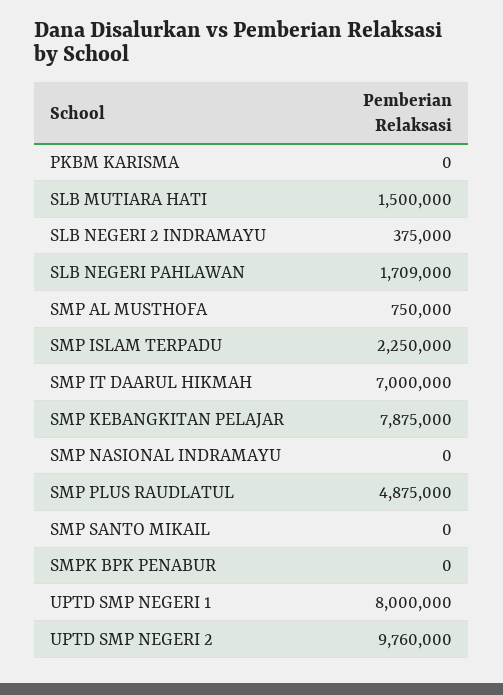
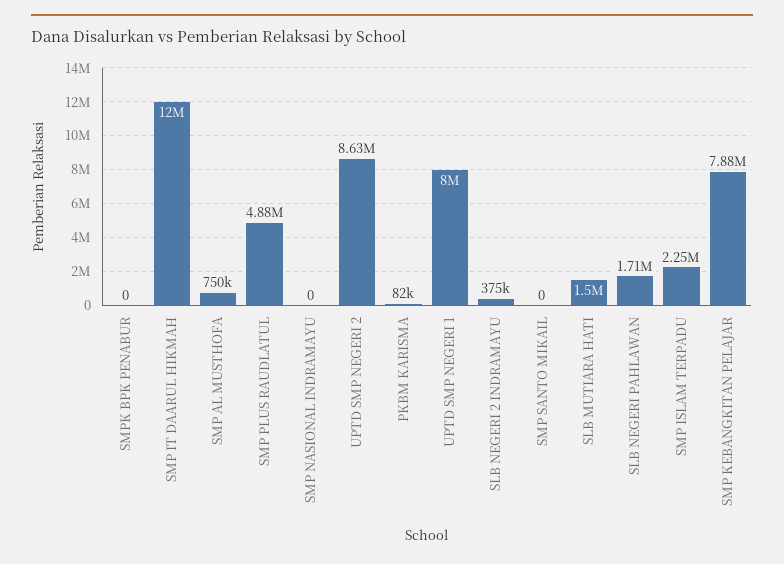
PKBM KARISMA: 0 -> 82000
SMP IT DAARUL HIKMAH: 7000000 -> 12000000
UPTD SMP NEGERI 2: 9760000 -> 8630000

